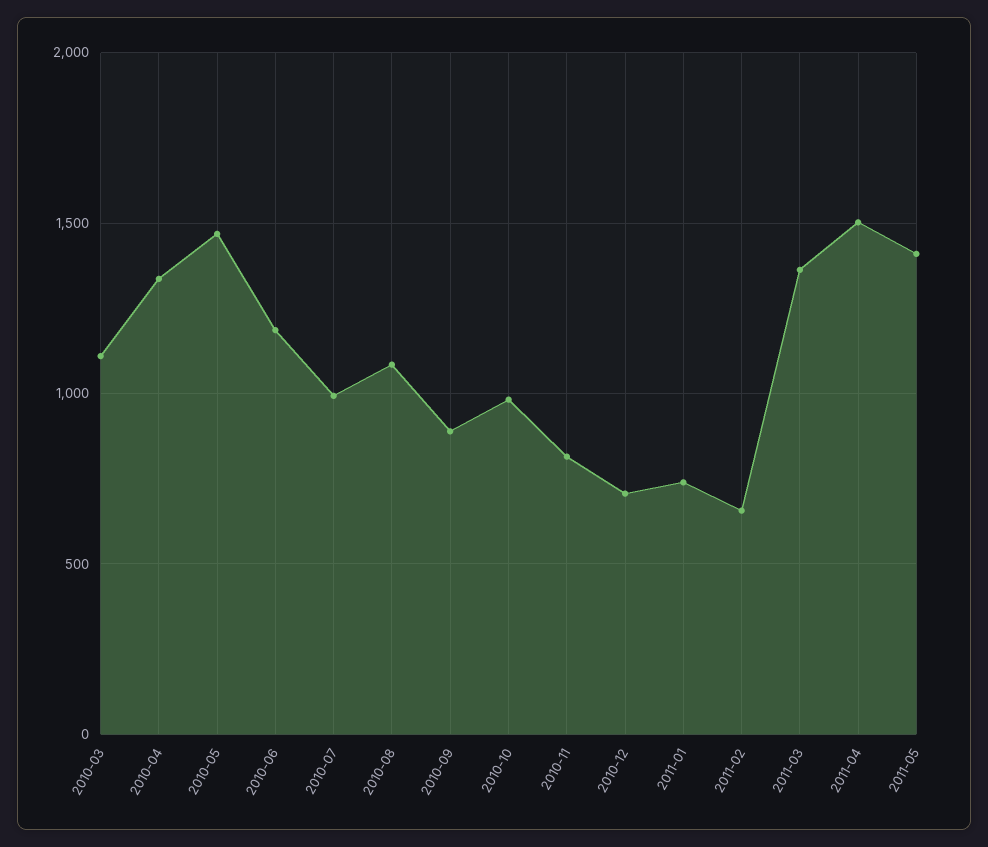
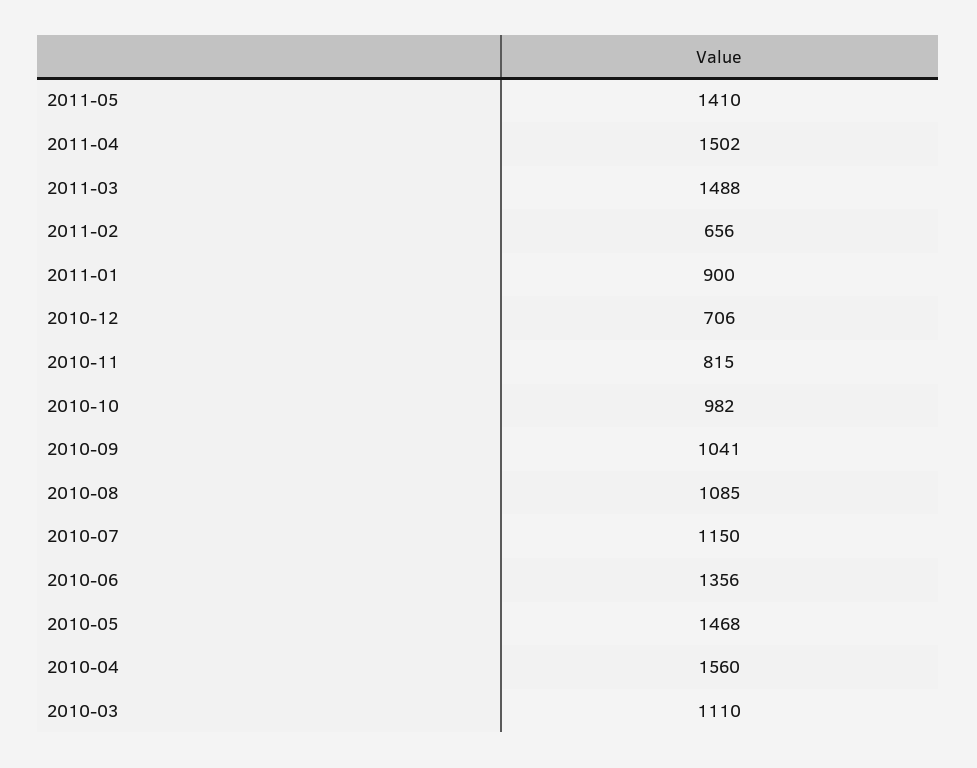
2010-04: 1350 -> 1560
2010-06: 1200 -> 1356
2010-07: 1000 -> 1150
2010-09: 900 -> 1041
2011-01: 750 -> 900
2011-03: 1350 -> 1488

